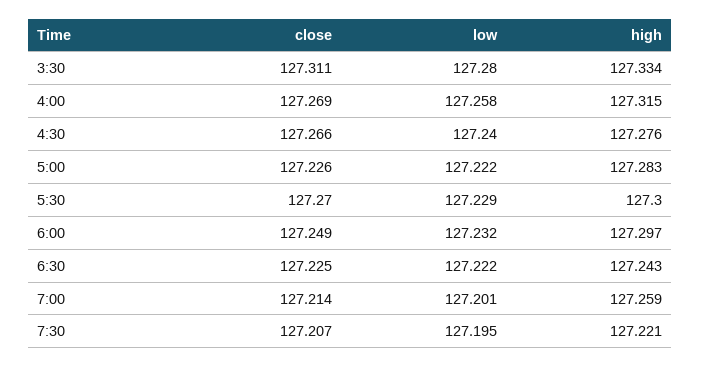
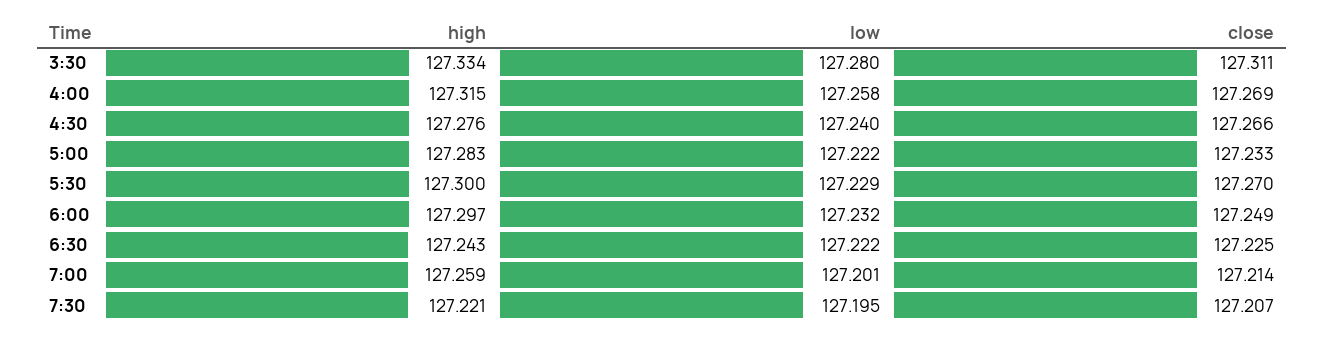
close, 5:00: 127.226 -> 127.233

